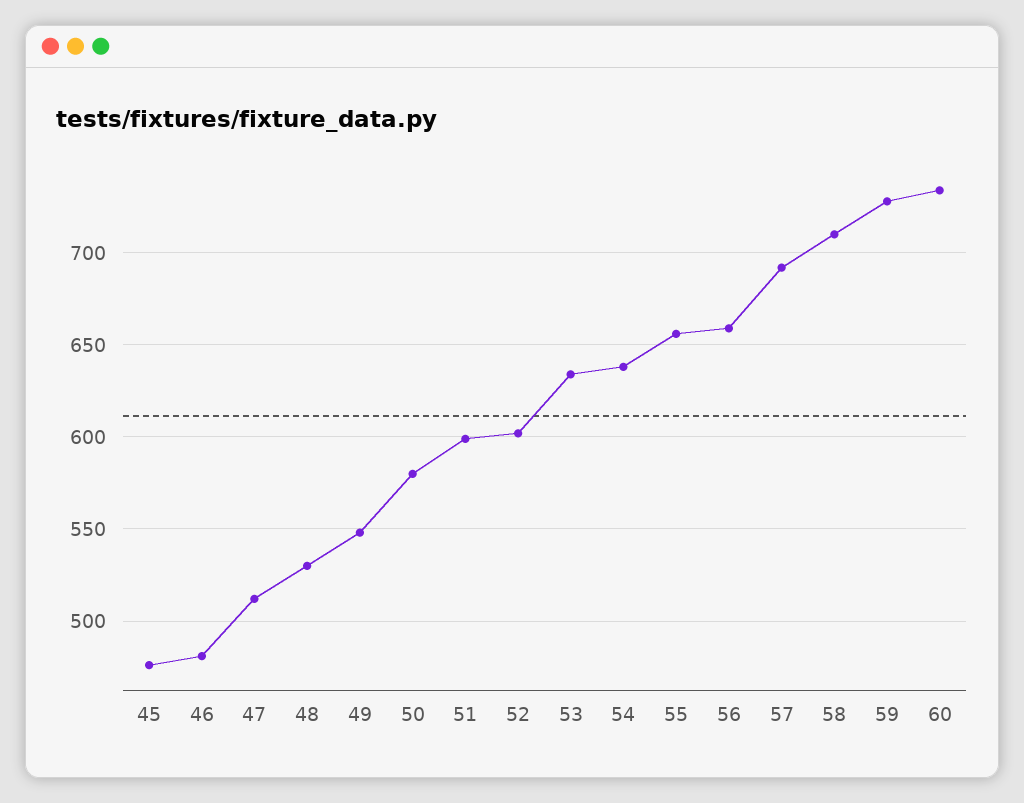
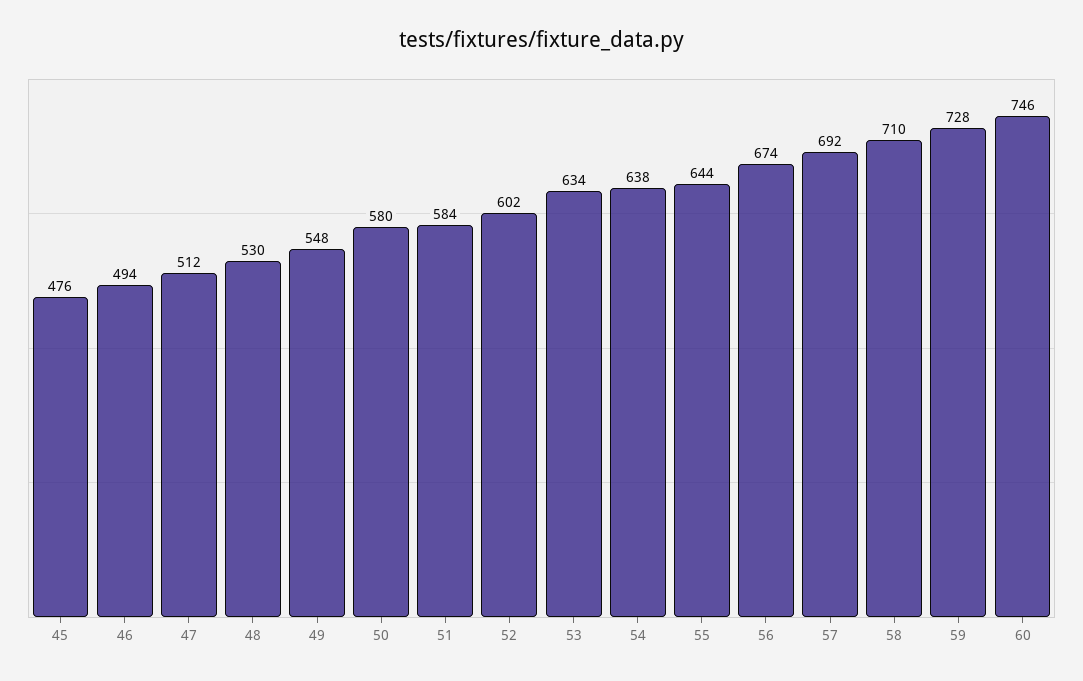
46: 480 -> 494
51: 600 -> 584
55: 655 -> 644
56: 660 -> 674
60: 735 -> 746

